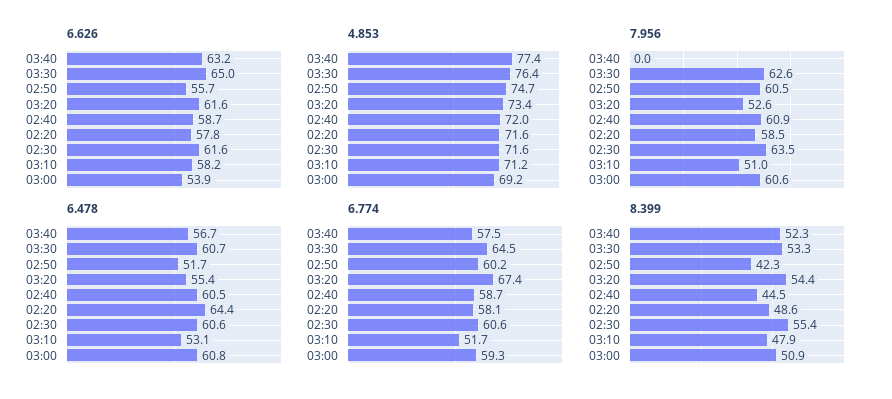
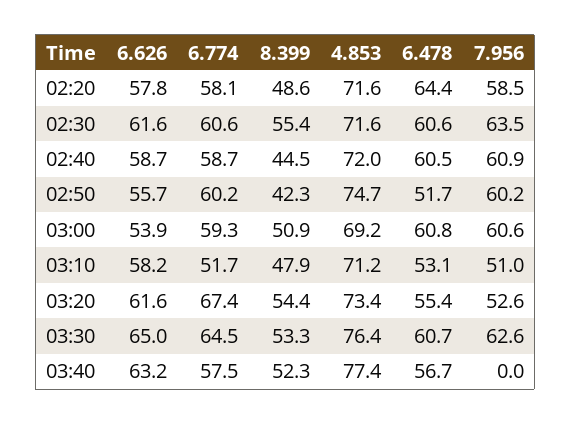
7.956, 02:50: 60.5 -> 60.2

